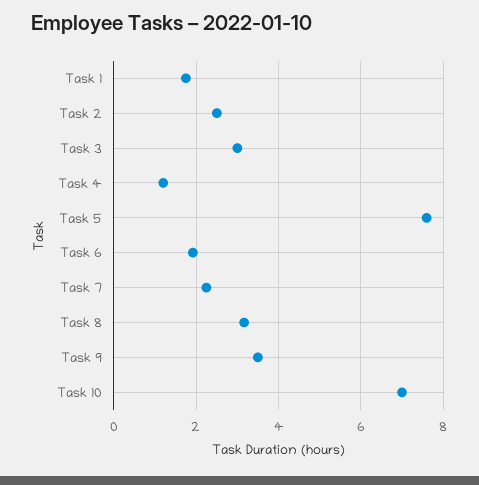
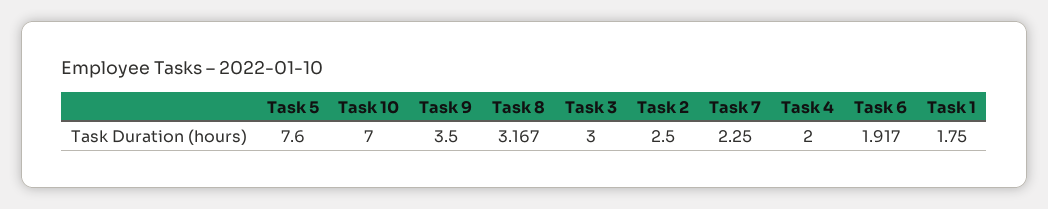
Task 4: 1.2 -> 2

